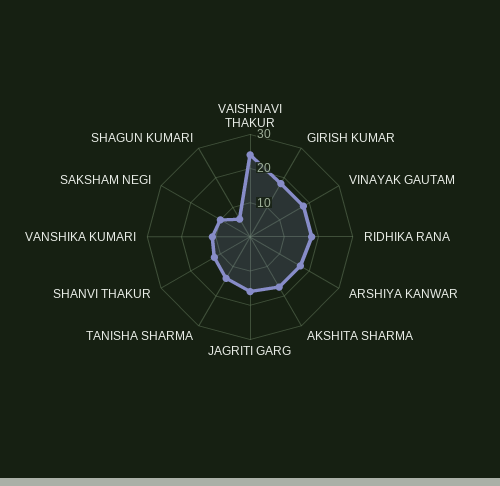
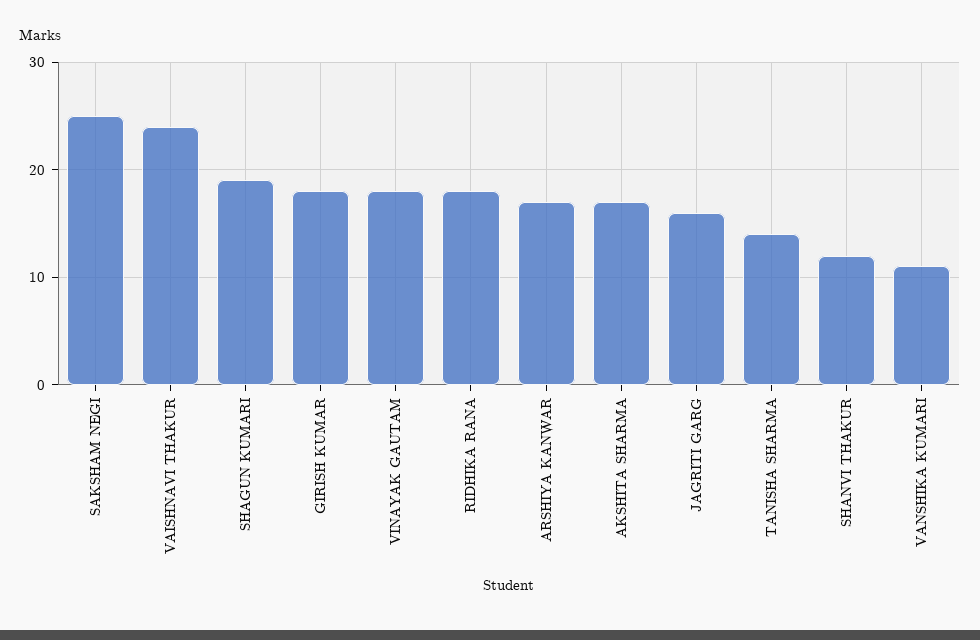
SAKSHAM NEGI: 10 -> 25
SHAGUN KUMARI: 5 -> 19

